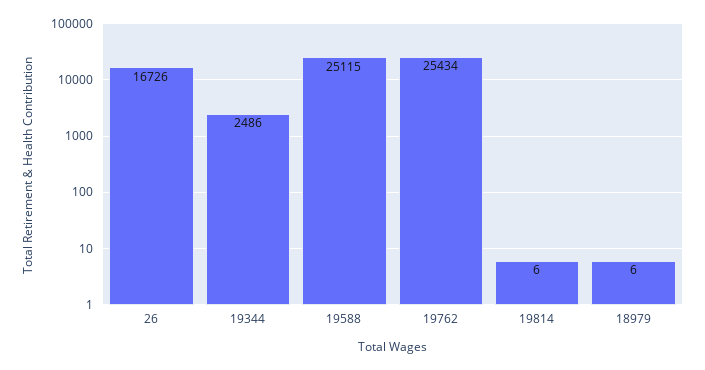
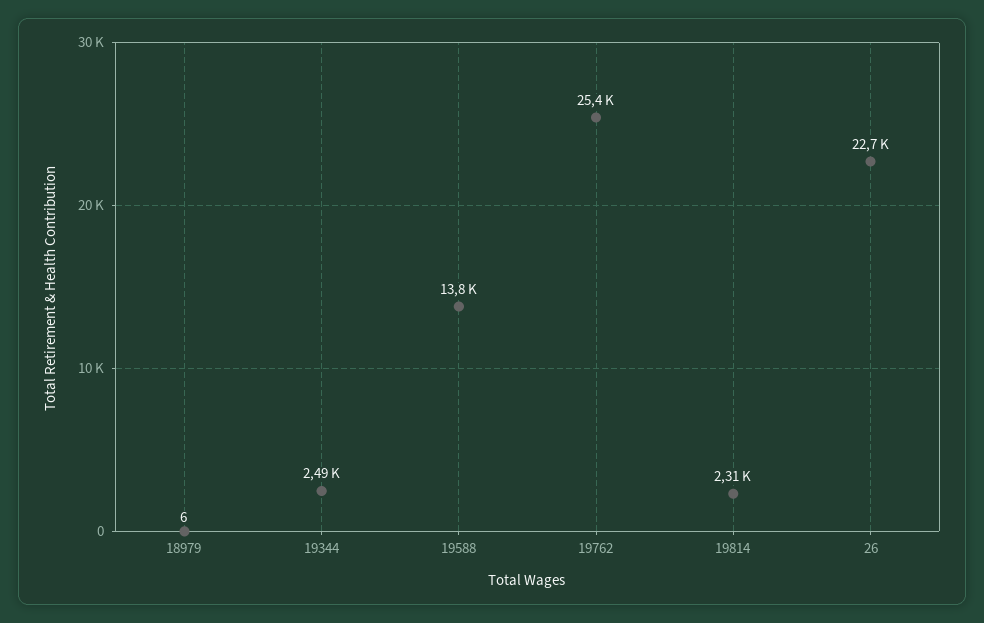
26: 16726 -> 22700
19588: 25115 -> 13800
19814: 6 -> 2310

